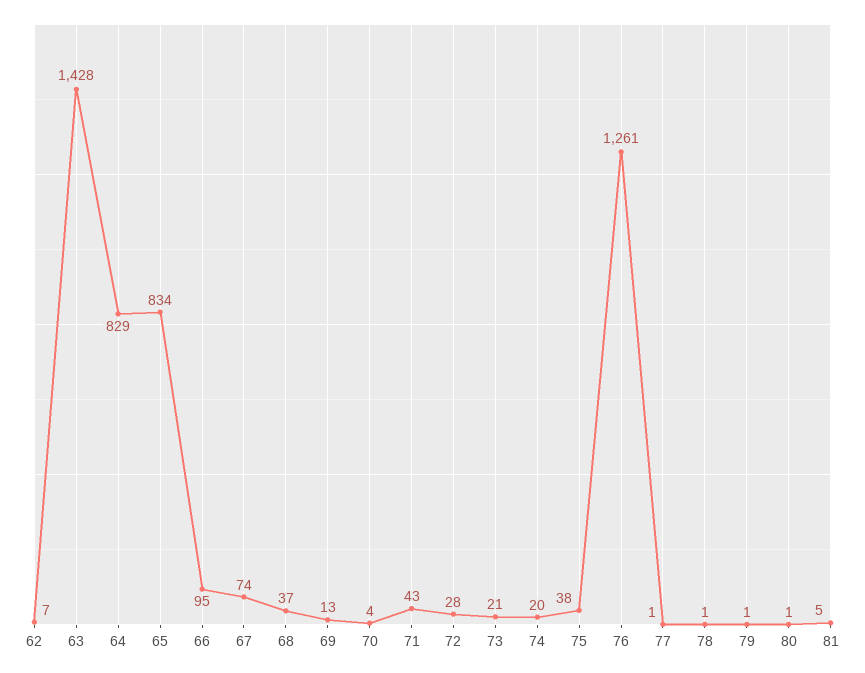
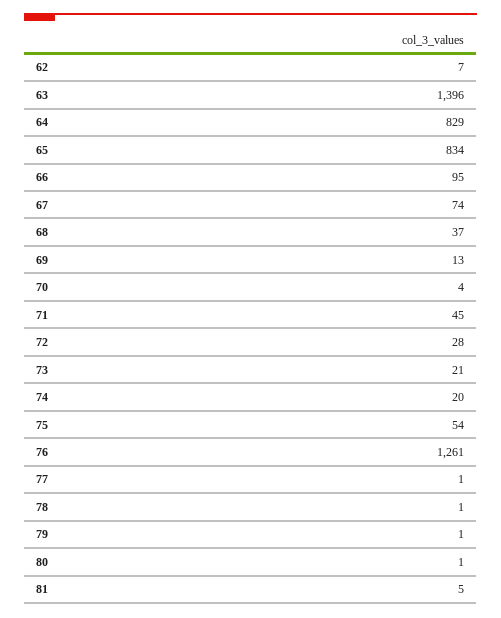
63: 1428 -> 1396
71: 43 -> 45
75: 38 -> 54

